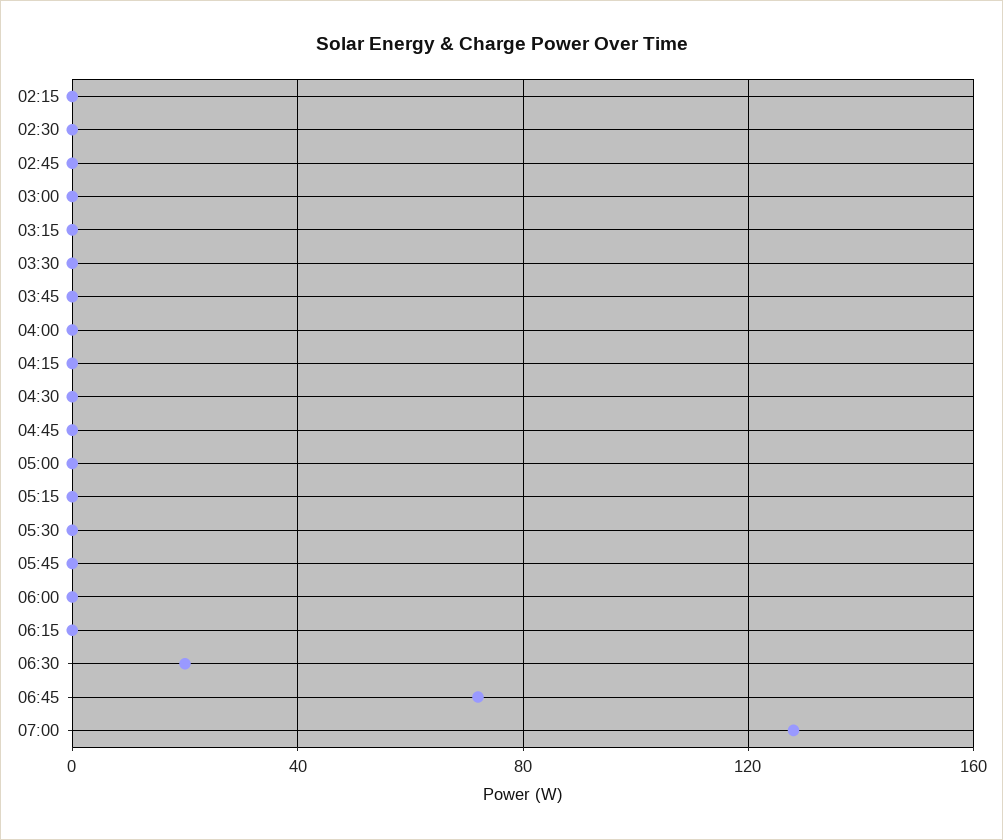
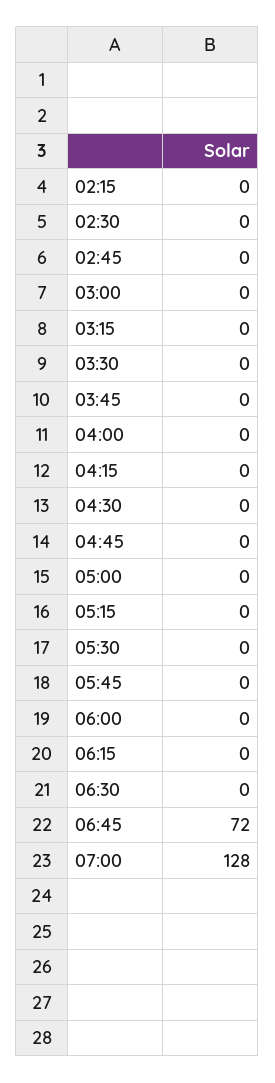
06:30: 20 -> 0

